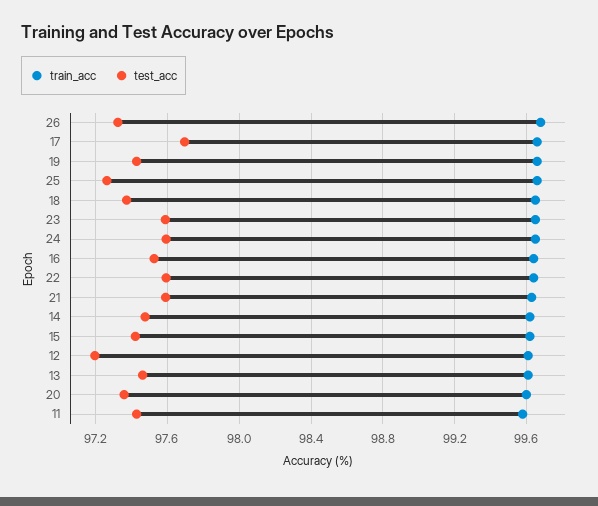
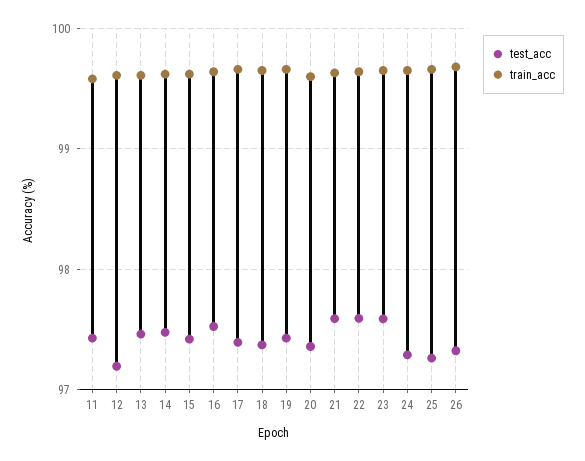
test_acc, 17: 97.7 -> 97.4
test_acc, 24: 97.6 -> 97.3

